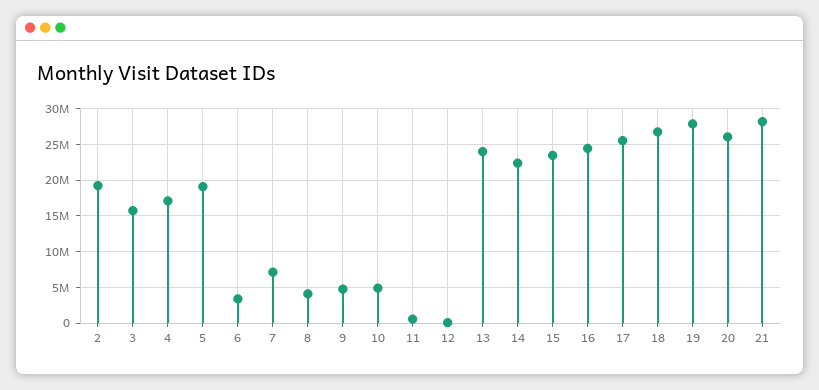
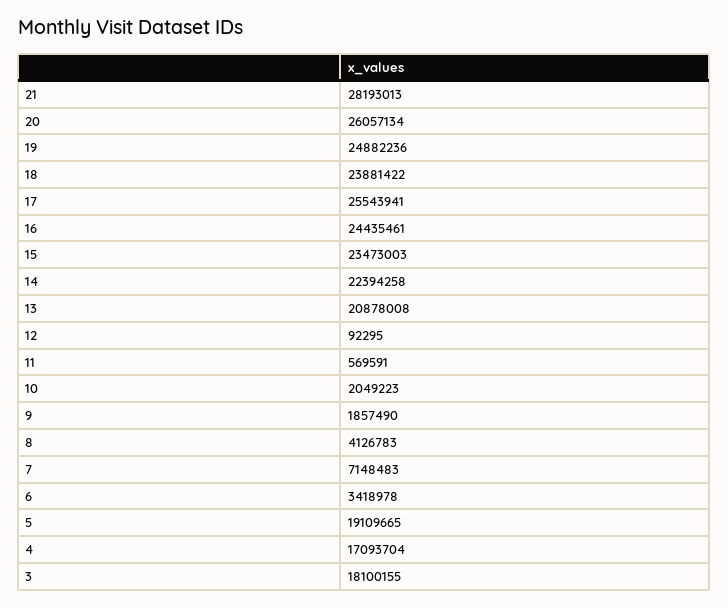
2: 19000000 -> none
3: 16000000 -> 18100155
9: 5000000 -> 1857490
10: 5000000 -> 2049223
13: 24000000 -> 20878008
18: 27000000 -> 23881422
19: 28000000 -> 24882236

